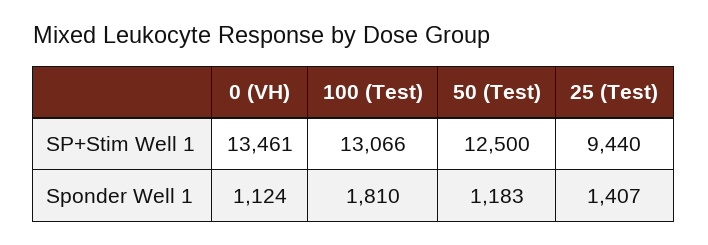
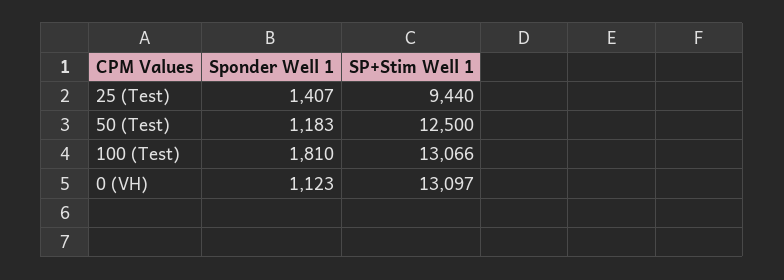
0 (VH), SP+Stim Well 1: 13461 -> 13097
0 (VH), Sponder Well 1: 1124 -> 1123

